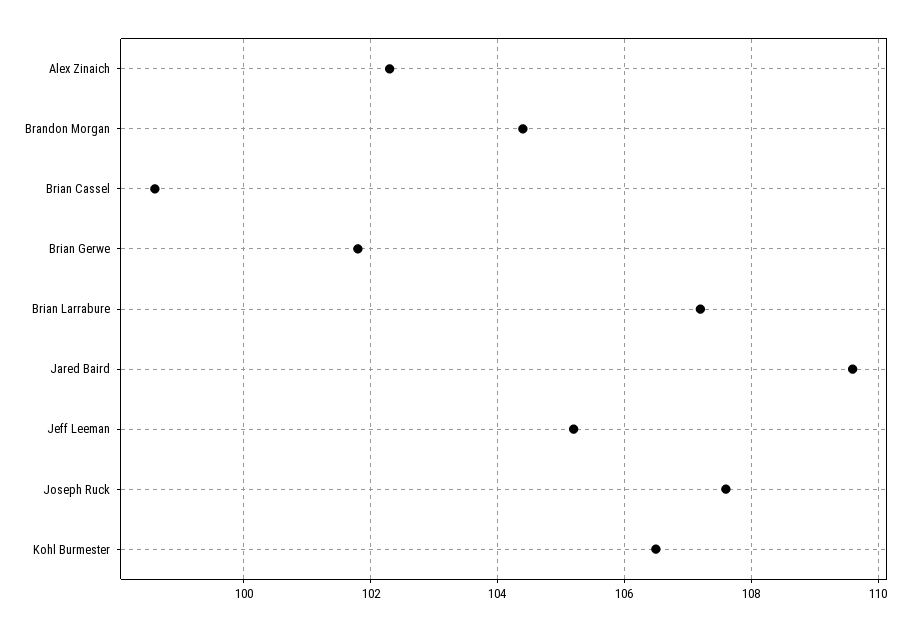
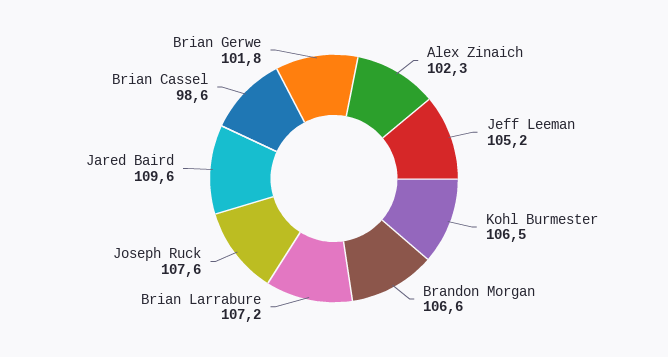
Brandon Morgan: 104.5 -> 106.6

